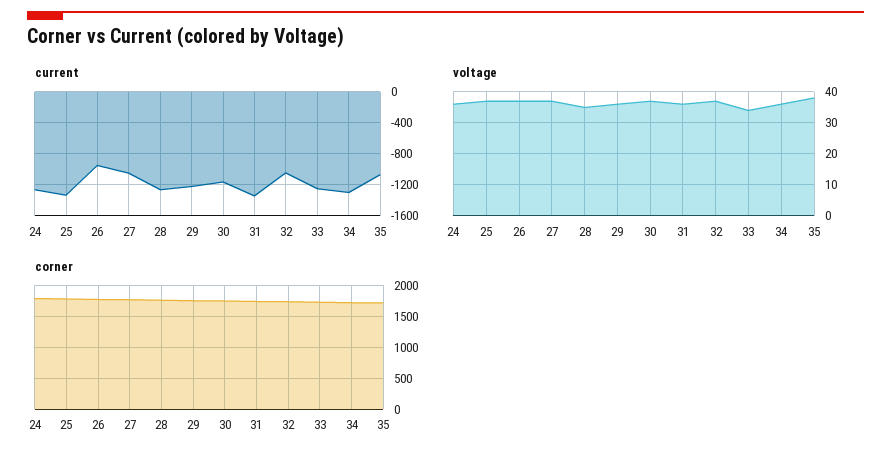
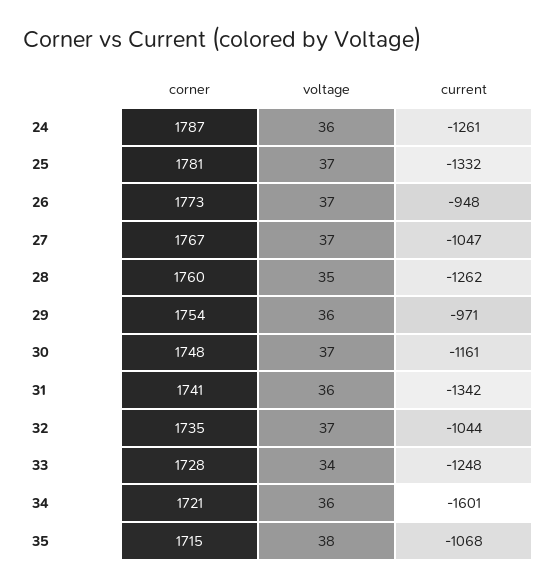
current, 29: -1200 -> -971
current, 34: -1300 -> -1601

